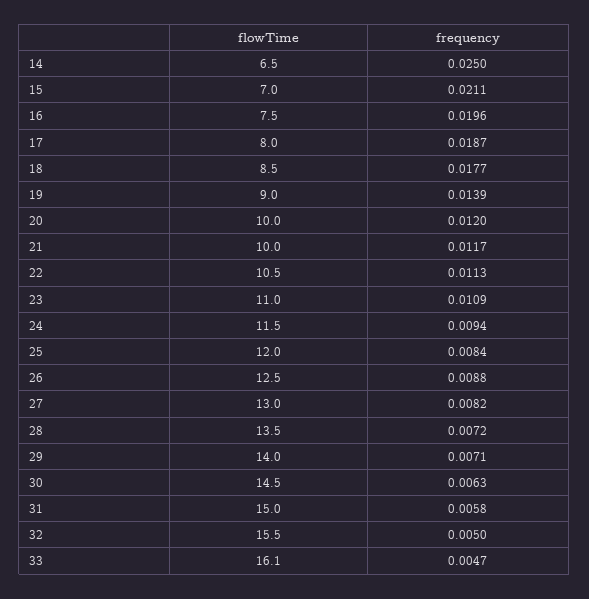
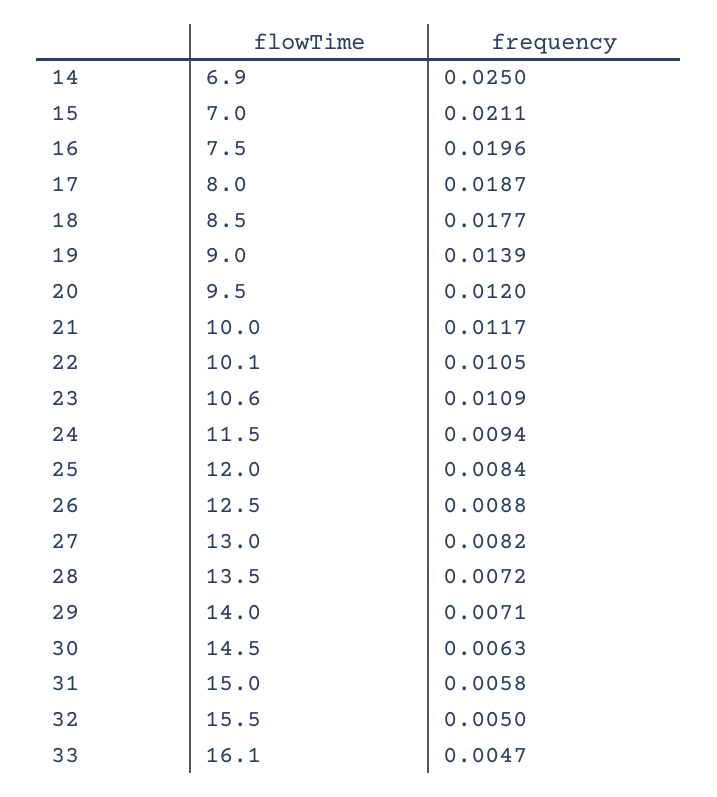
flowTime, 14: 6.5 -> 6.9
flowTime, 20: 10 -> 9.5
flowTime, 22: 10.5 -> 10.1
frequency, 22: 0.0113 -> 0.0105
flowTime, 23: 11 -> 10.6

